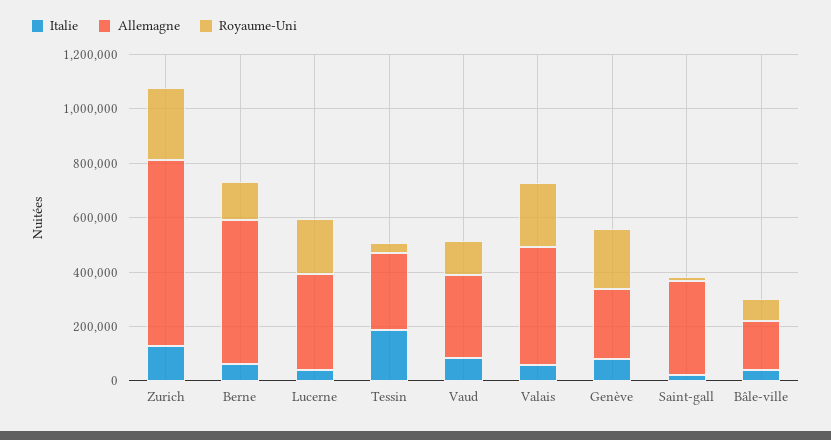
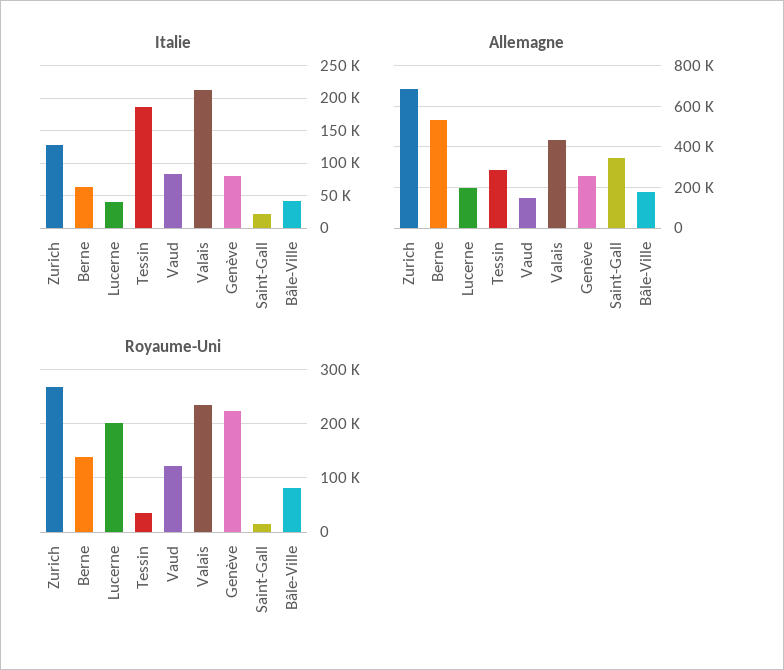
Allemagne, Lucerne: 350000 -> 200000
Allemagne, Vaud: 300000 -> 150000
Italie, Valais: 50000 -> 210000

